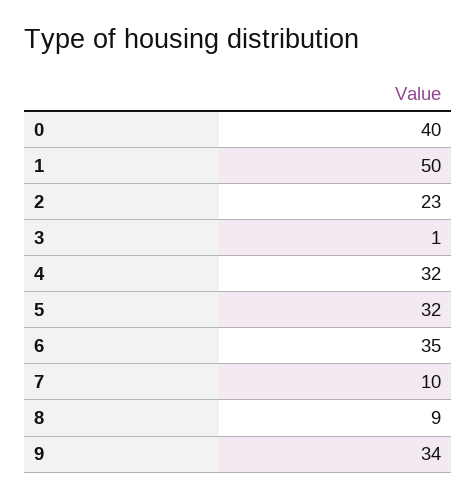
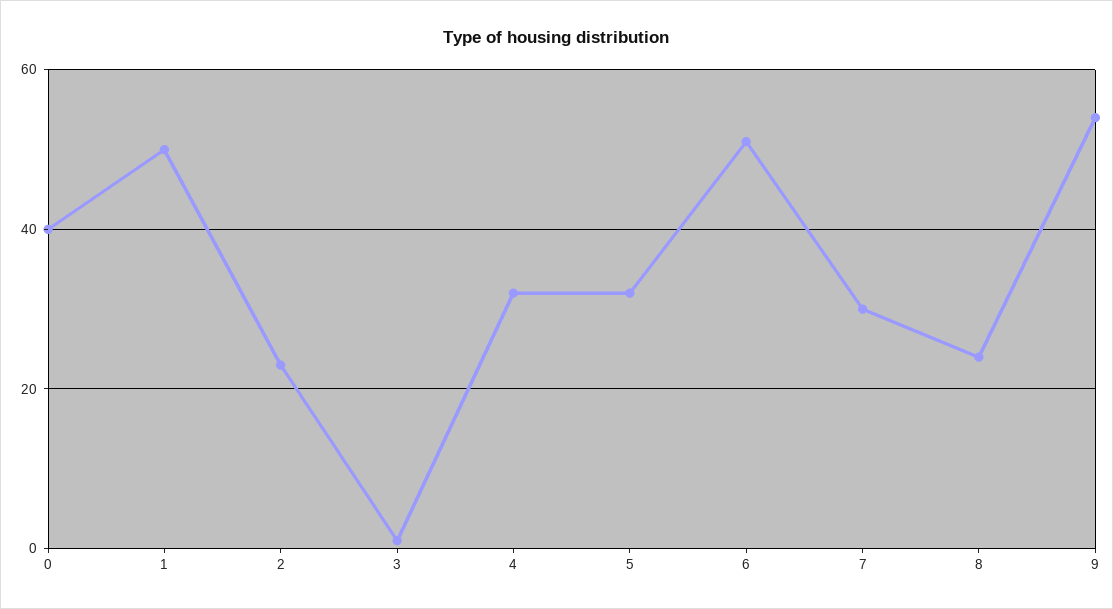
6: 35 -> 50
7: 10 -> 30
8: 9 -> 25
9: 34 -> 55

